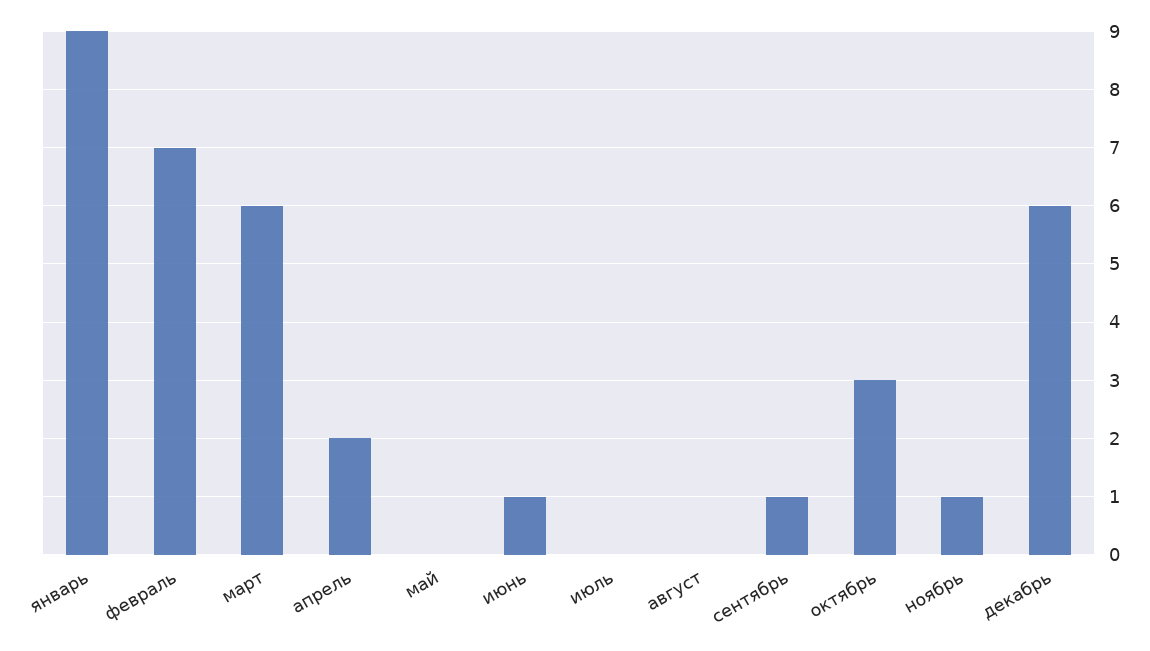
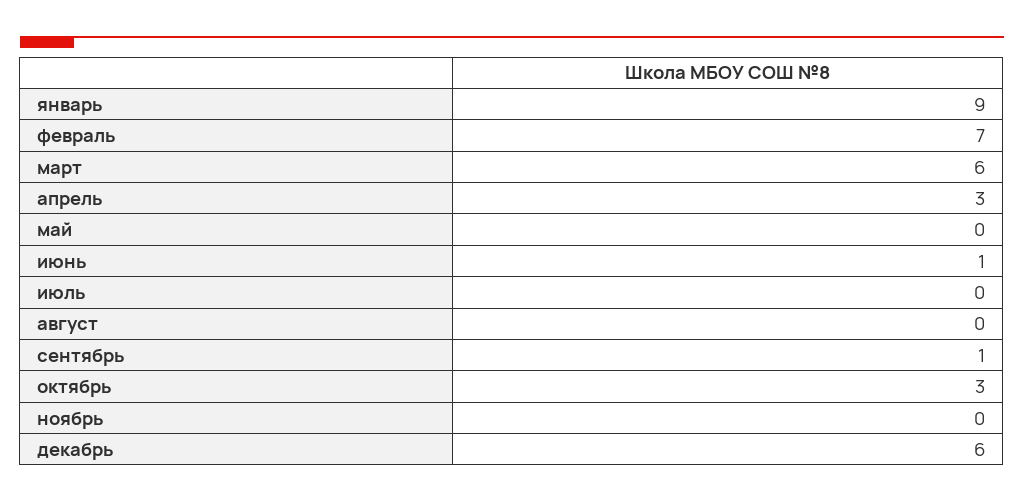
апрель: 2 -> 3
ноябрь: 1 -> 0

